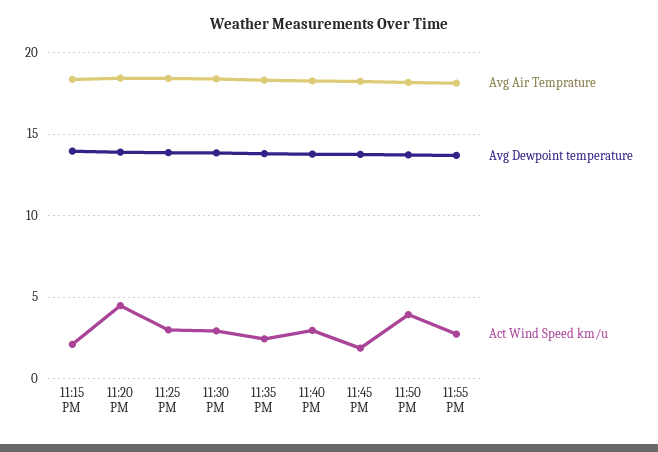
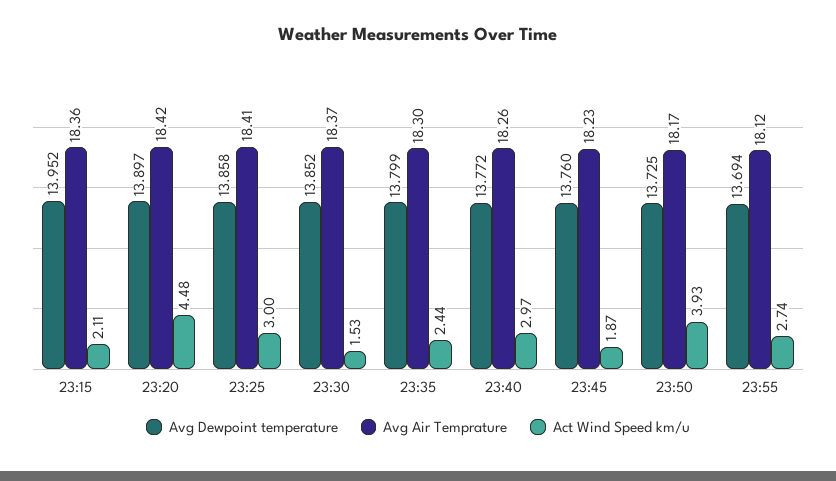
Act Wind Speed km/u, 11:30 PM: 3 -> 1.53

